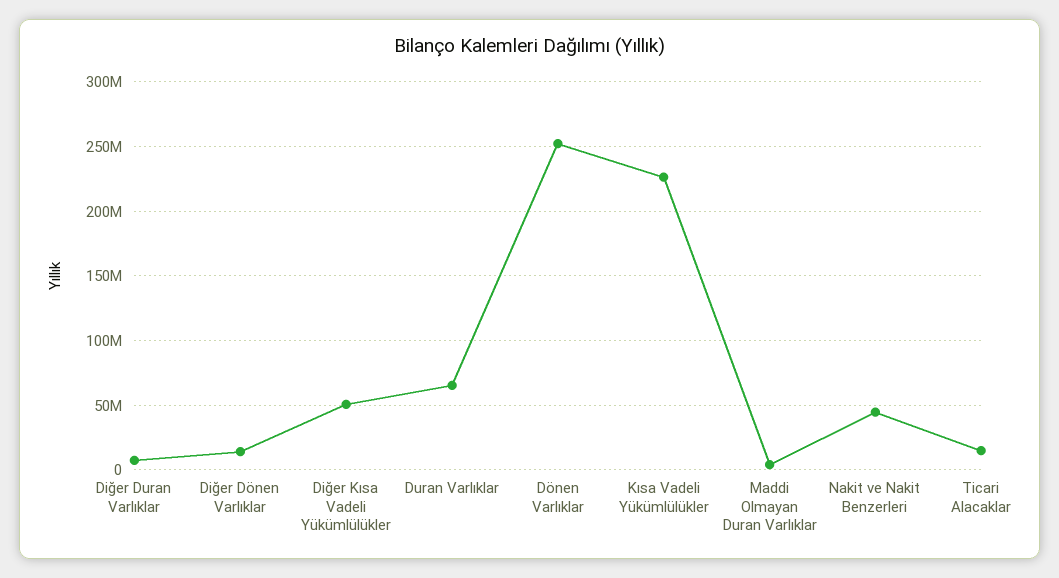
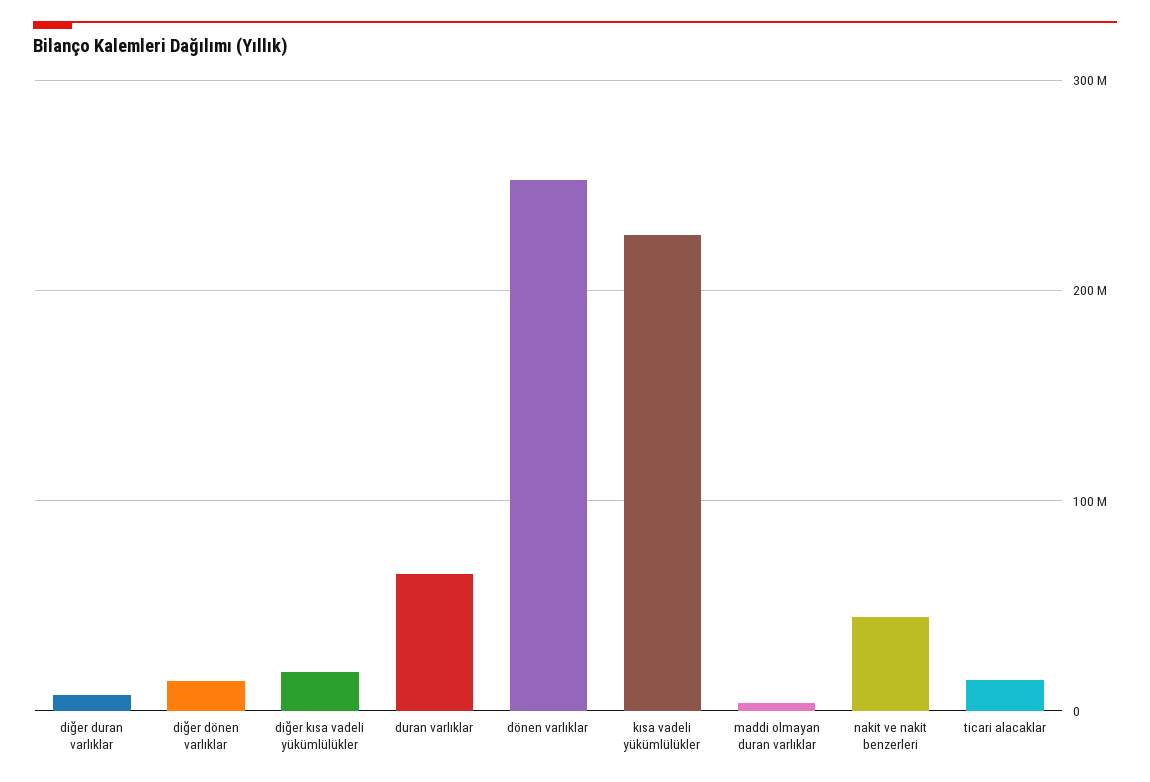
Diğer Kısa Vadeli Yükümlülükler: 50000000 -> 20000000

